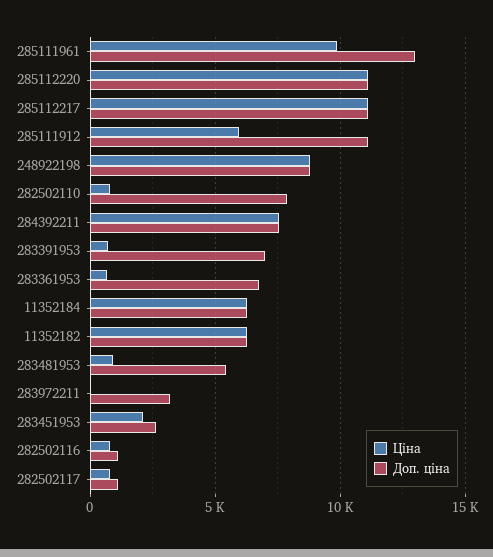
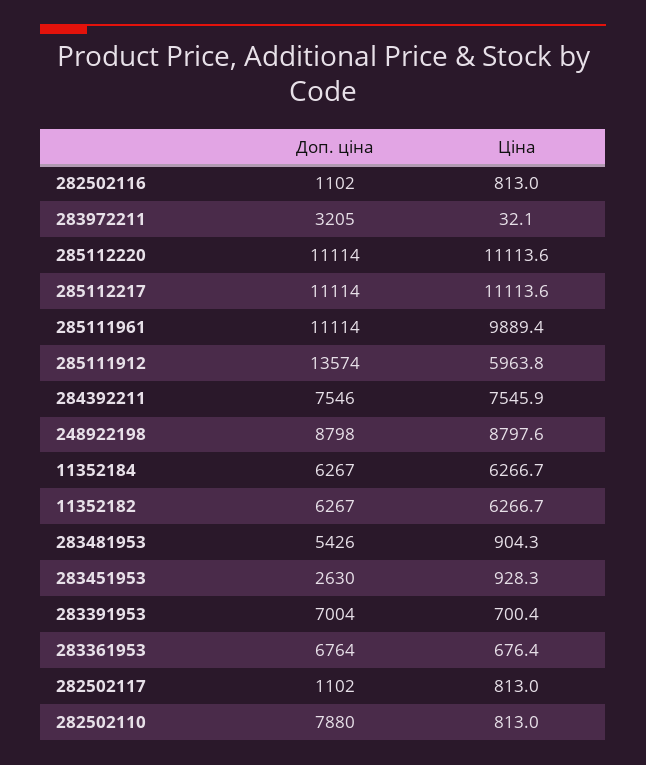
Доп. ціна, 285111961: 13000 -> 11114
Доп. ціна, 285111912: 11000 -> 13574
Ціна, 283451953: 2000 -> 928.3

